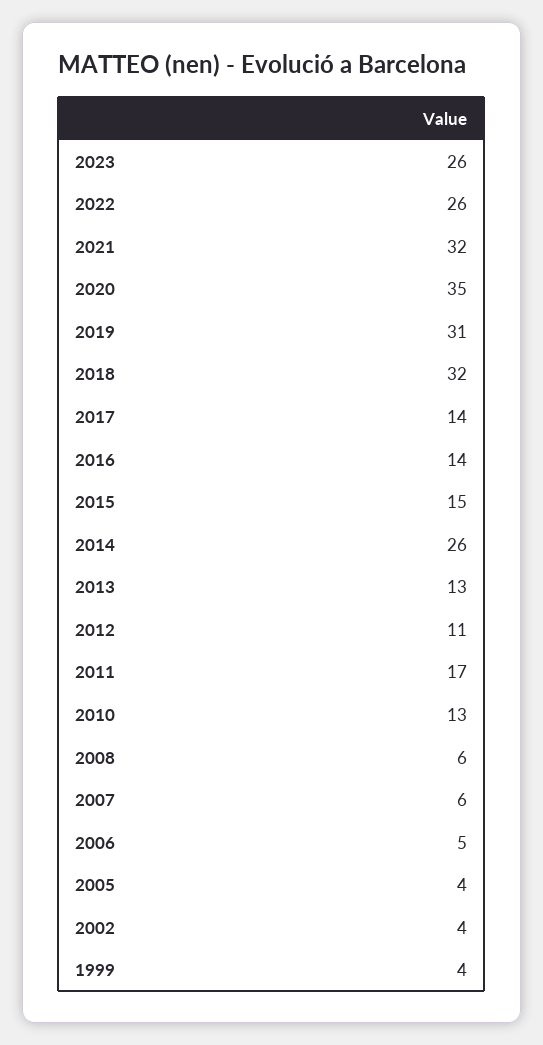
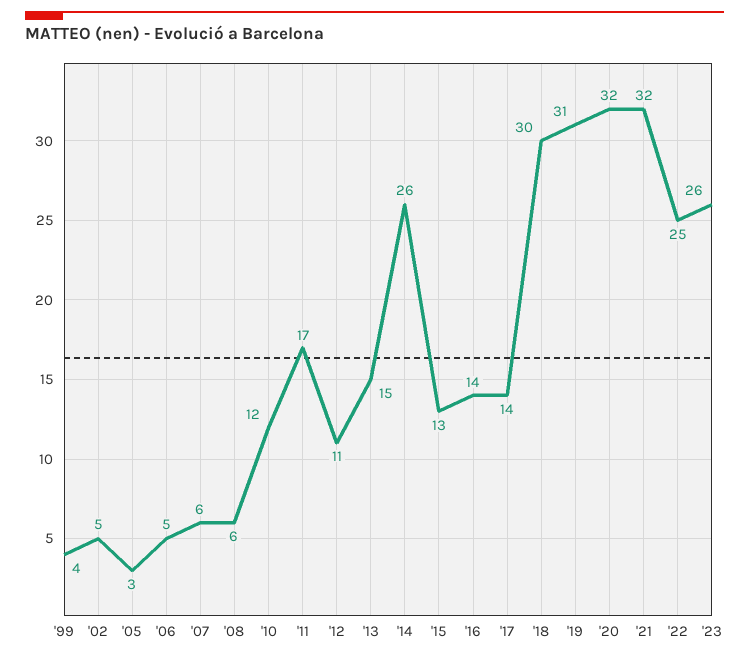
2022: 26 -> 25
2020: 35 -> 32
2018: 32 -> 30
2015: 15 -> 13
2013: 13 -> 15
2010: 13 -> 12
2005: 4 -> 3
2002: 4 -> 5

